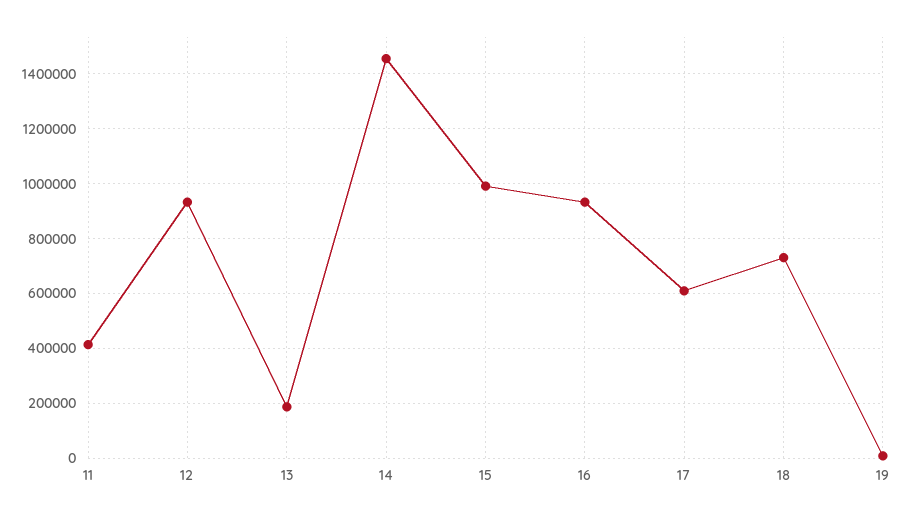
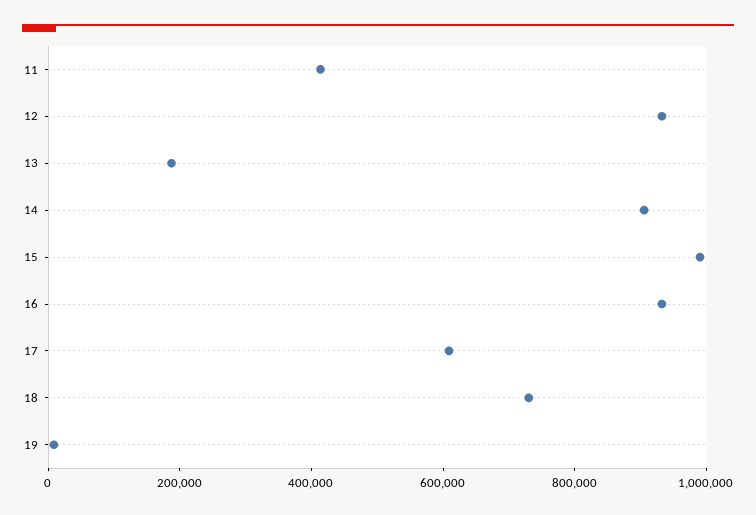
14: 1450000 -> 900000

